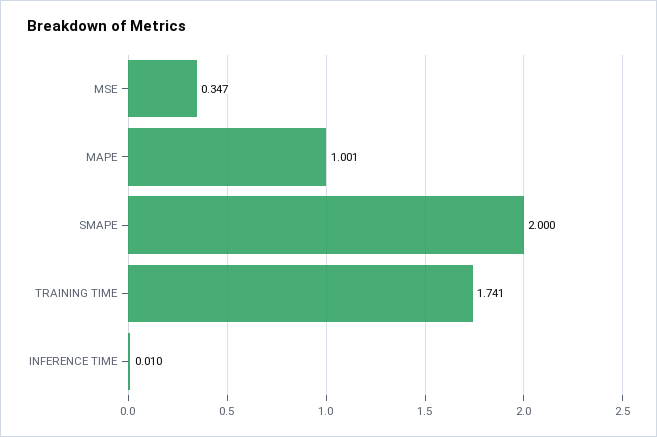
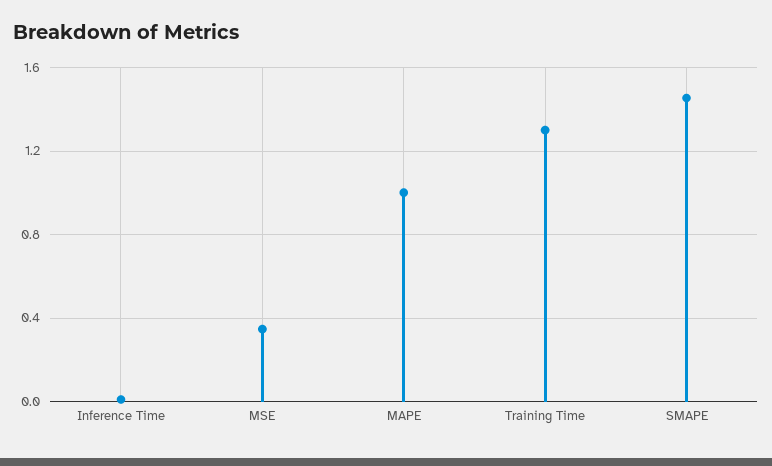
SMAPE: 2 -> 1.45
TRAINING TIME: 1.741 -> 1.3

